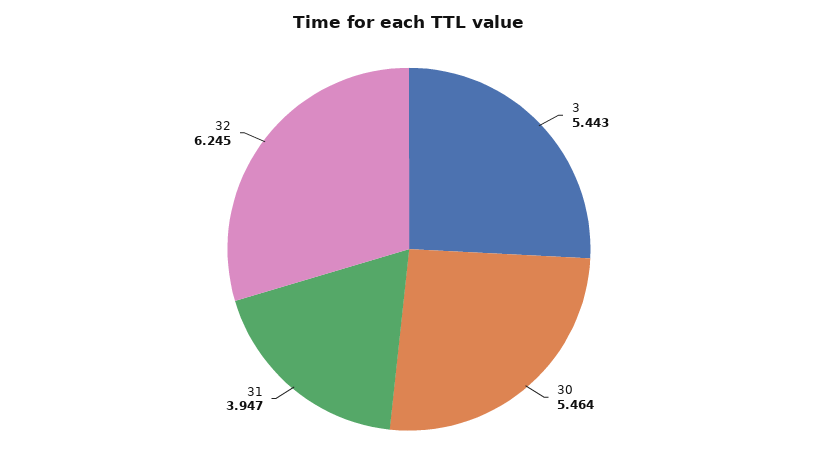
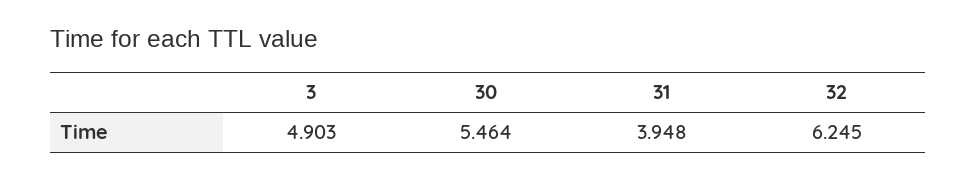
3: 5.443 -> 4.903
31: 3.947 -> 3.948

